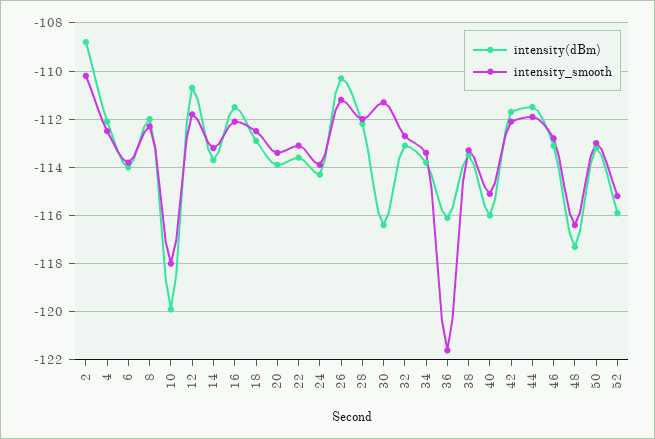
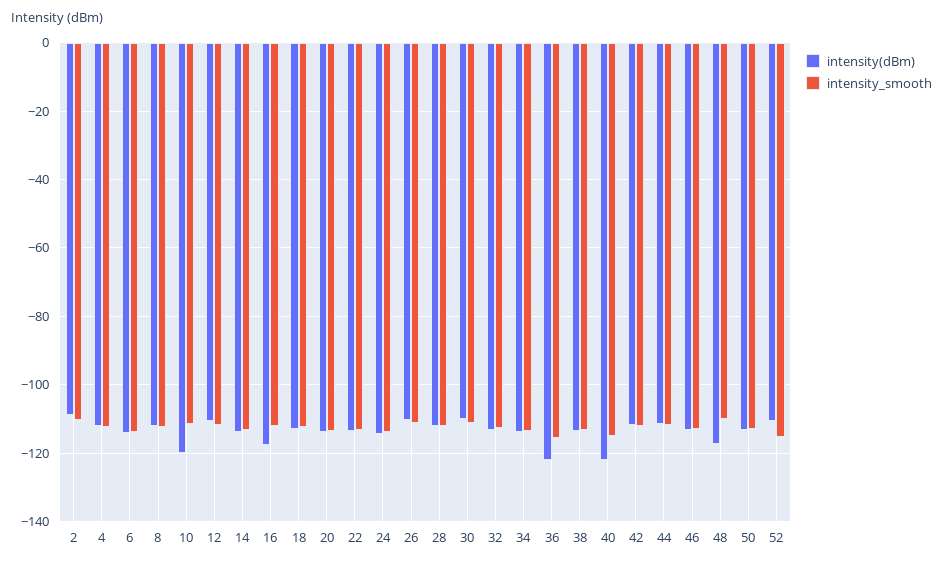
intensity_smooth, 10: -118 -> -112
intensity(dBm), 16: -111.5 -> -118
intensity(dBm), 30: -116.5 -> -110
intensity(dBm), 36: -116 -> -122
intensity_smooth, 36: -121.5 -> -116
intensity(dBm), 40: -116 -> -122
intensity_smooth, 48: -116.5 -> -110
intensity(dBm), 52: -116 -> -110

